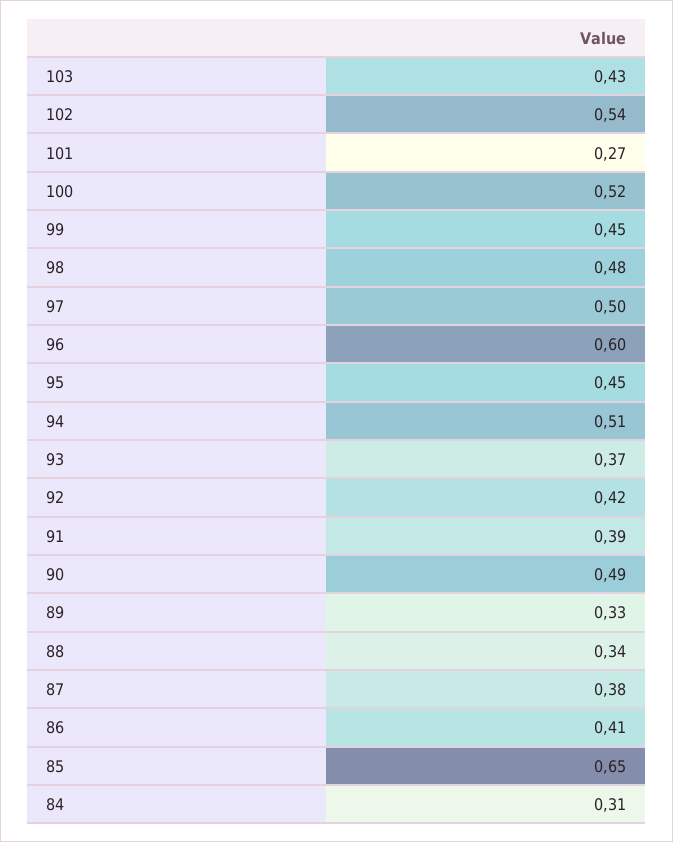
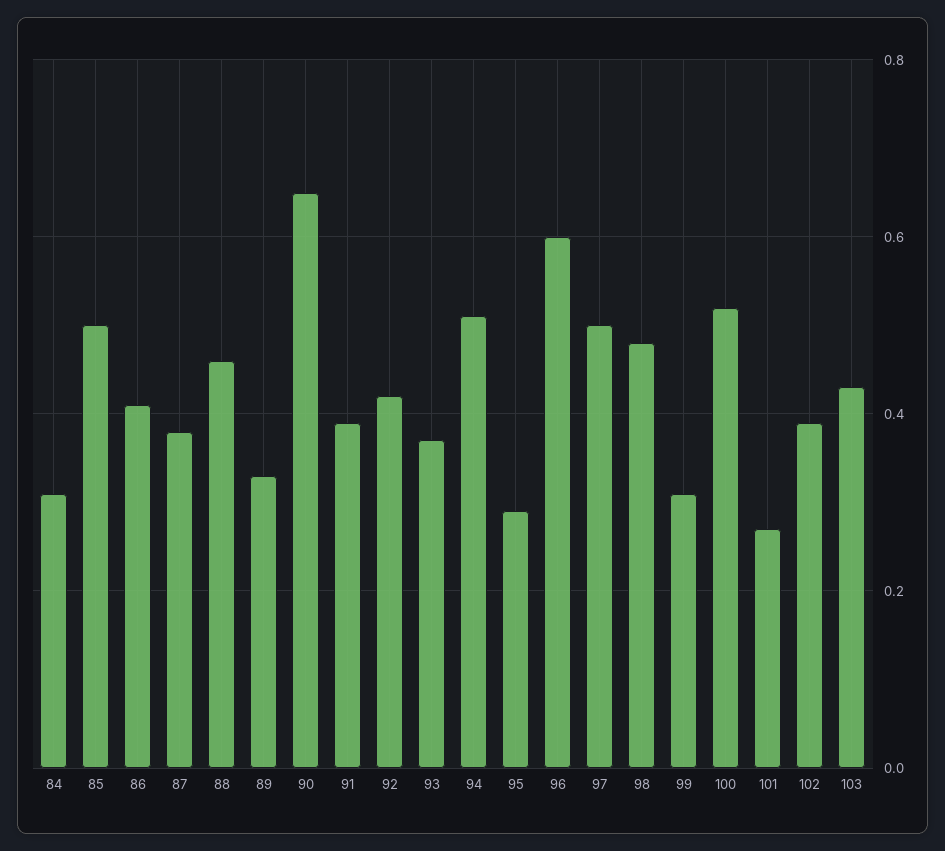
102: 0.54 -> 0.4
99: 0.45 -> 0.3
95: 0.45 -> 0.3
90: 0.49 -> 0.65
88: 0.34 -> 0.45
85: 0.65 -> 0.5

